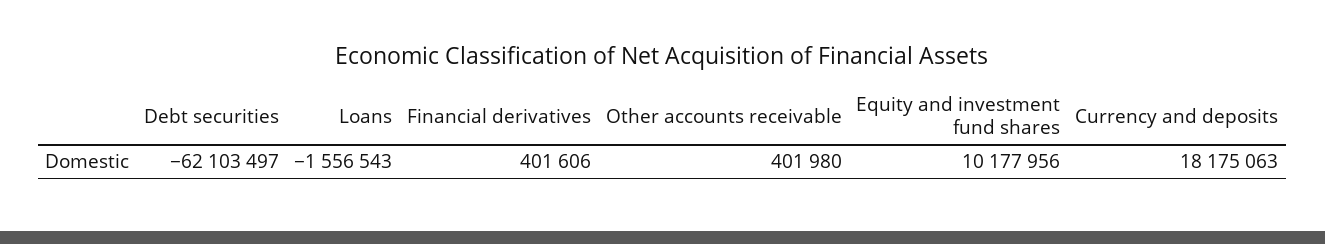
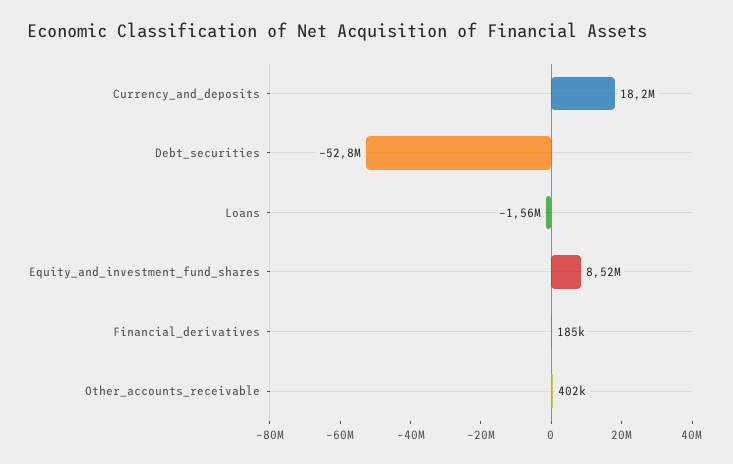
Debt securities: -62103497 -> -52800000
Financial derivatives: 401606 -> 185000
Equity and investment fund shares: 10177956 -> 8520000

